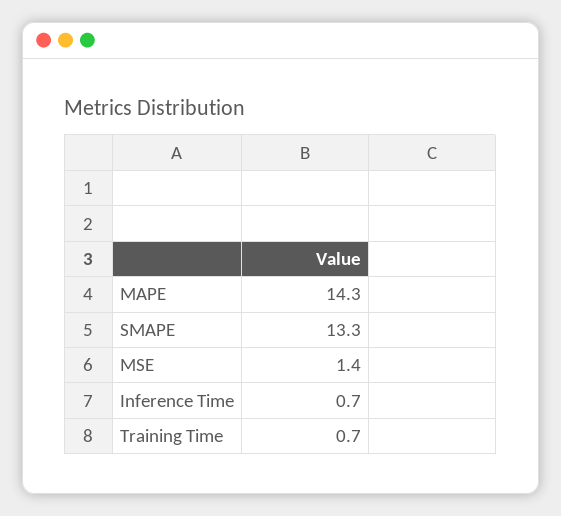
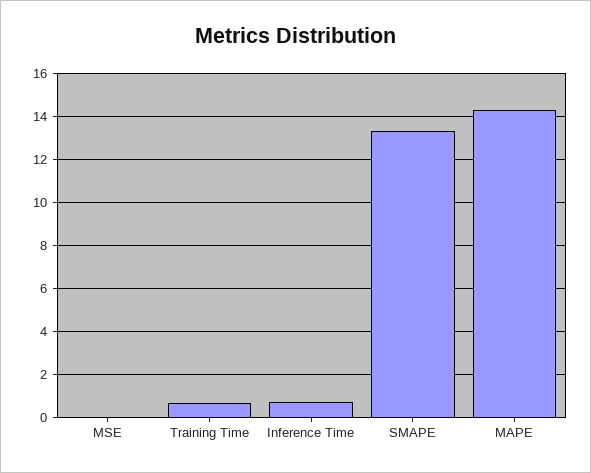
MSE: 1.4 -> 0

